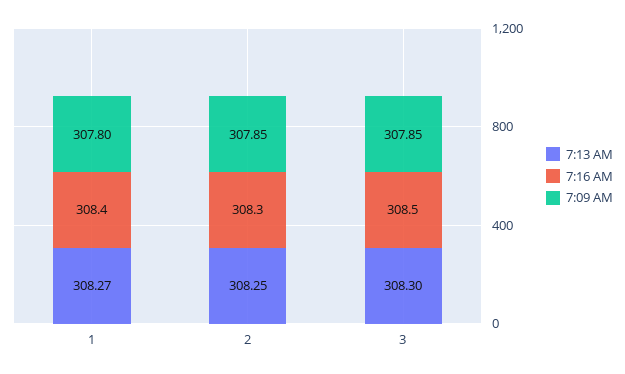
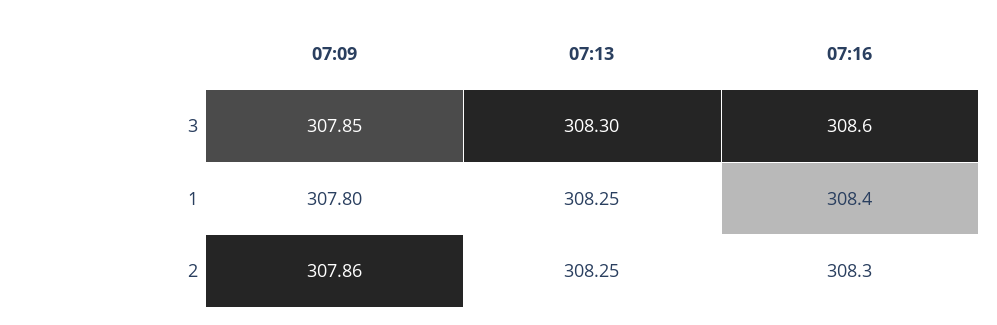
7:13 AM, 1: 308.27 -> 308.25
7:09 AM, 2: 307.85 -> 307.86
7:16 AM, 3: 308.5 -> 308.6

